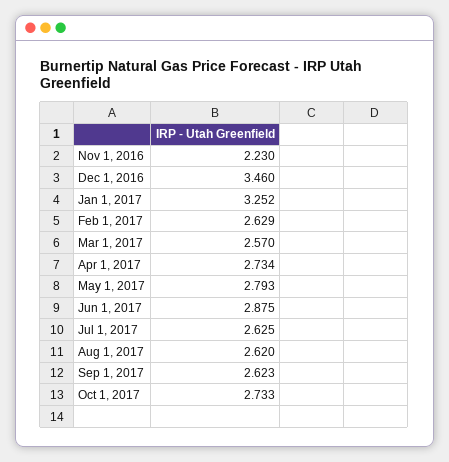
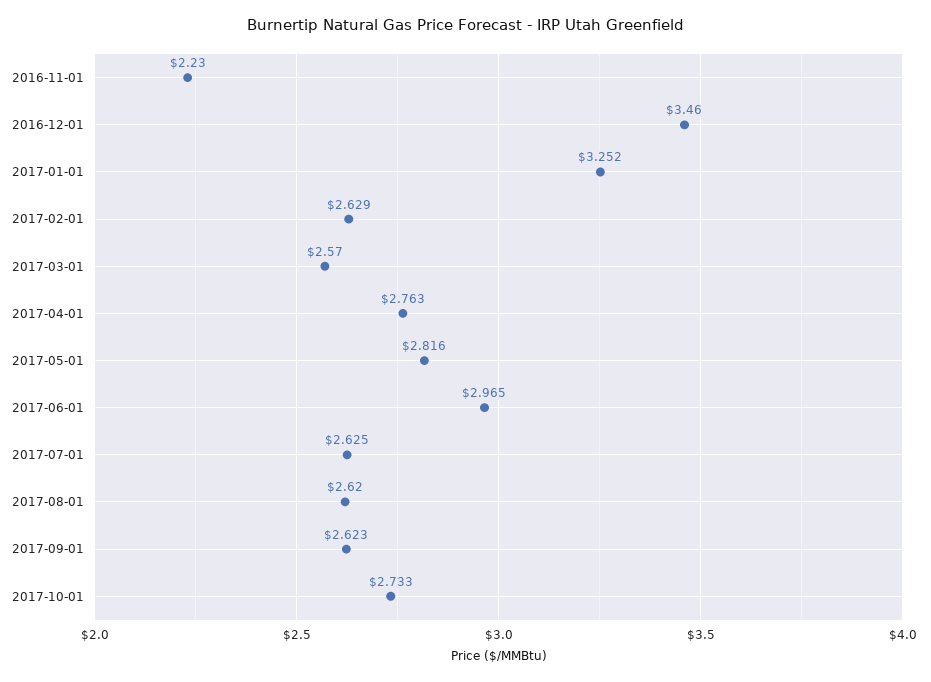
Apr 1, 2017: 2.734 -> 2.763
May 1, 2017: 2.793 -> 2.816
Jun 1, 2017: 2.875 -> 2.965

